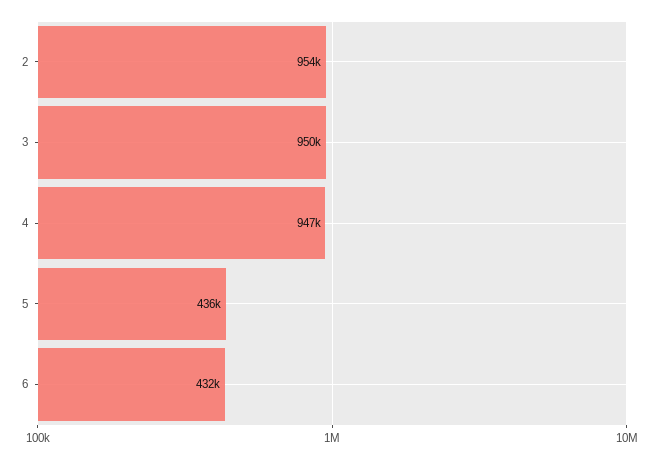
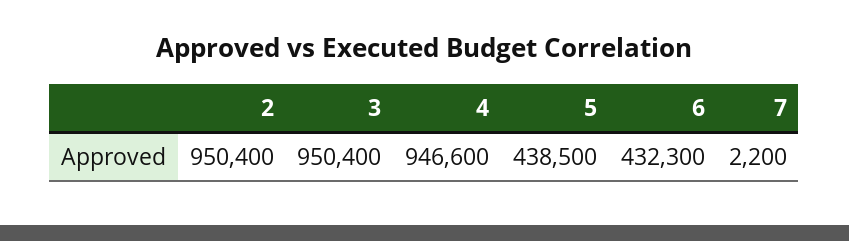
2: 954000 -> 950400
5: 436000 -> 438500
7: none -> 2200

